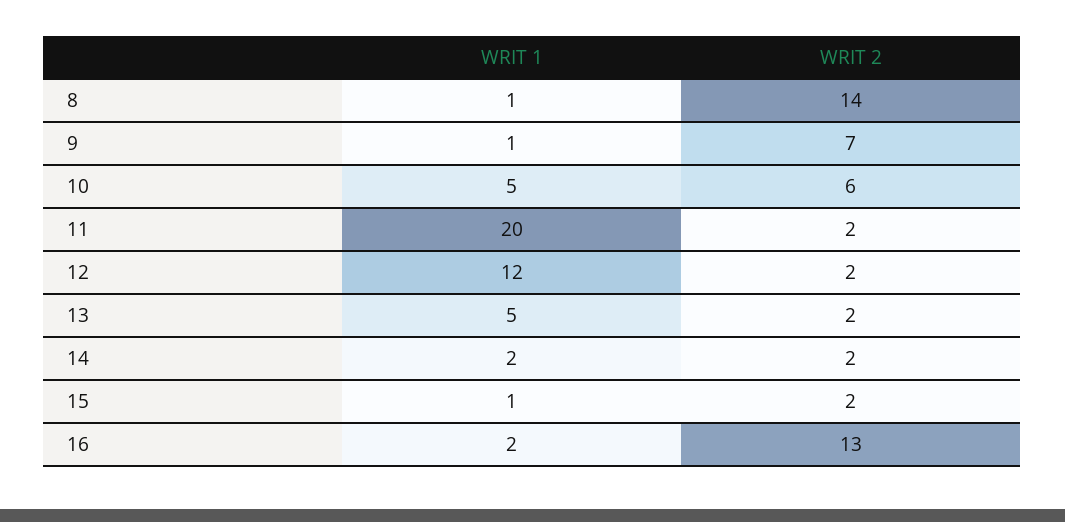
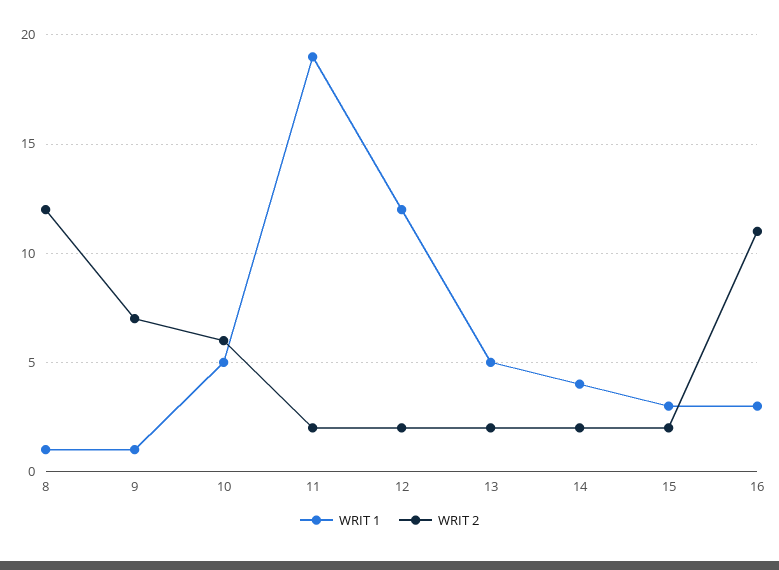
WRIT 2, 8: 14 -> 12
WRIT 1, 11: 20 -> 19
WRIT 1, 14: 2 -> 4
WRIT 1, 15: 1 -> 3
WRIT 1, 16: 2 -> 3
WRIT 2, 16: 13 -> 11

